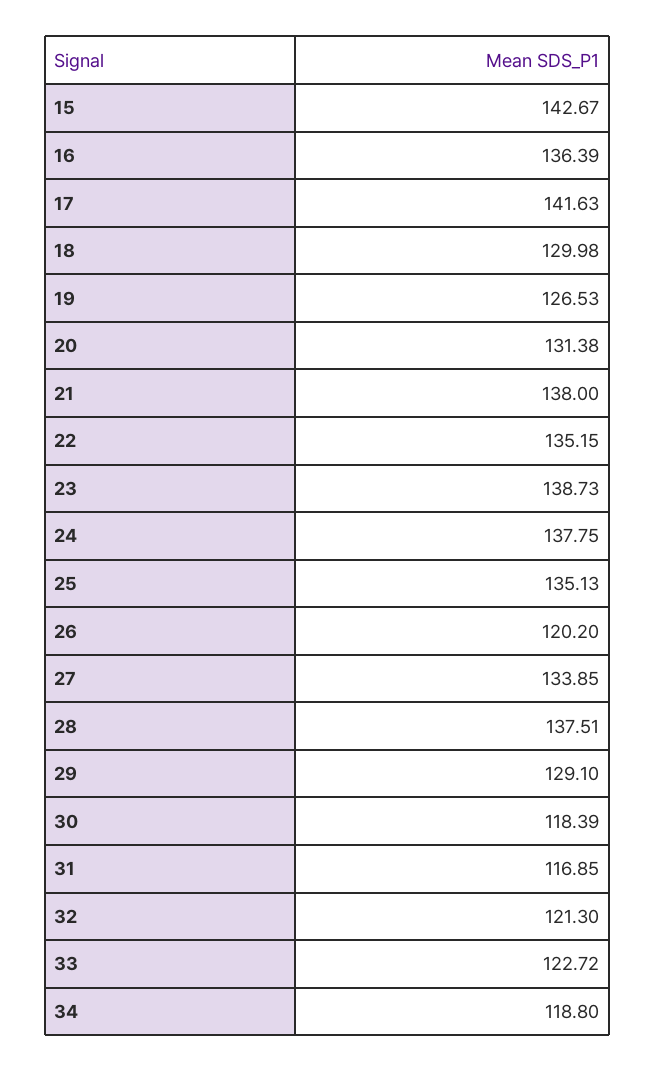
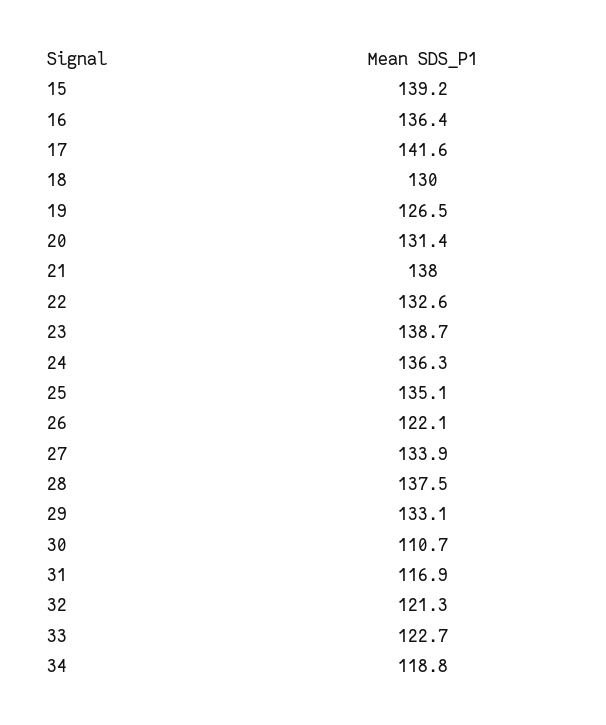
15: 142.67 -> 139.2
22: 135.15 -> 132.6
24: 137.75 -> 136.3
26: 120.2 -> 122.1
29: 129.1 -> 133.1
30: 118.39 -> 110.7

